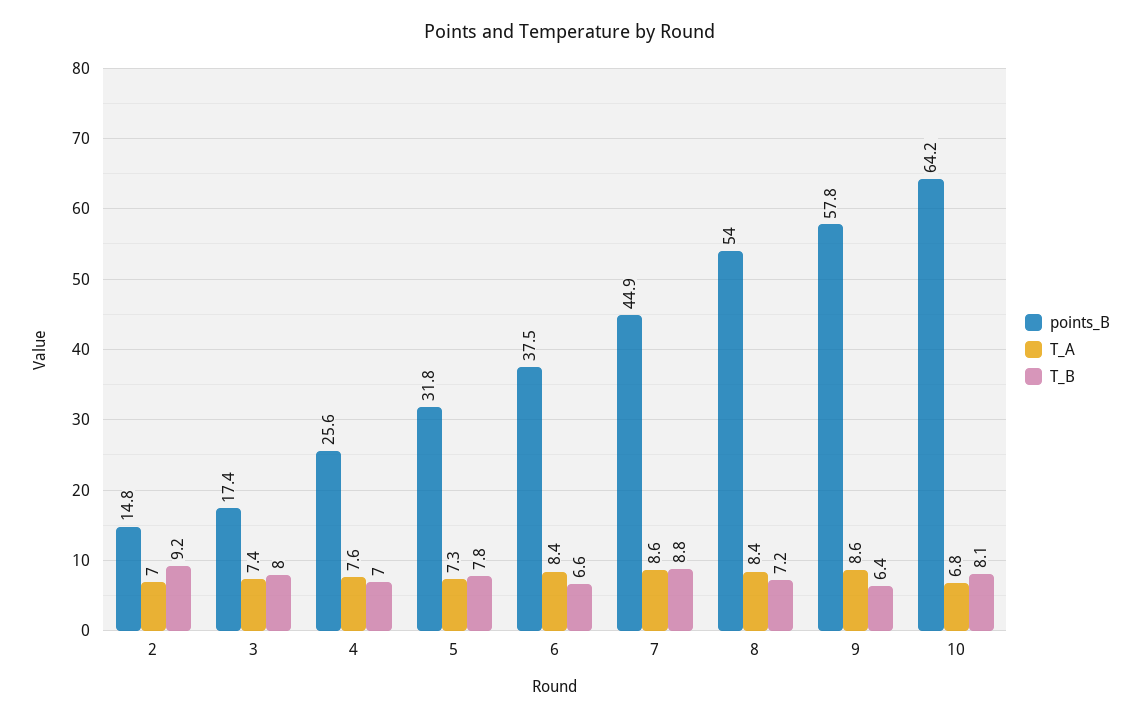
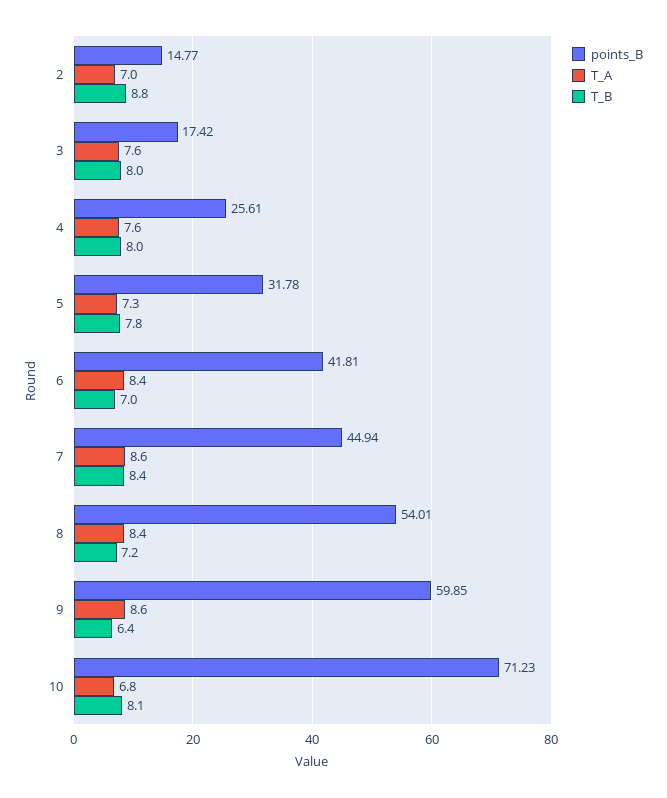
T_B, 2: 9.2 -> 8.8
T_A, 3: 7.4 -> 7.6
T_B, 4: 7 -> 8
points_B, 6: 37.5 -> 41.81
T_B, 6: 6.6 -> 7
T_B, 7: 8.8 -> 8.4
points_B, 9: 57.8 -> 59.85
points_B, 10: 64.2 -> 71.23

